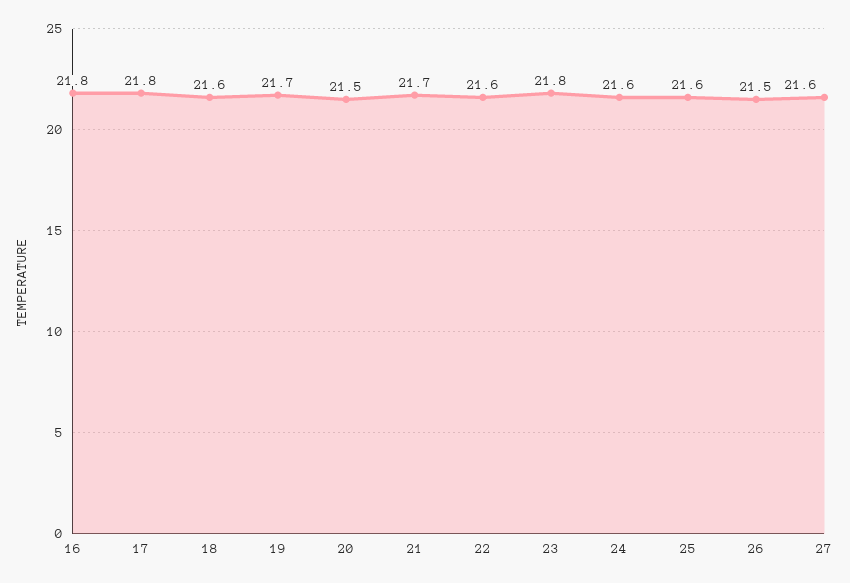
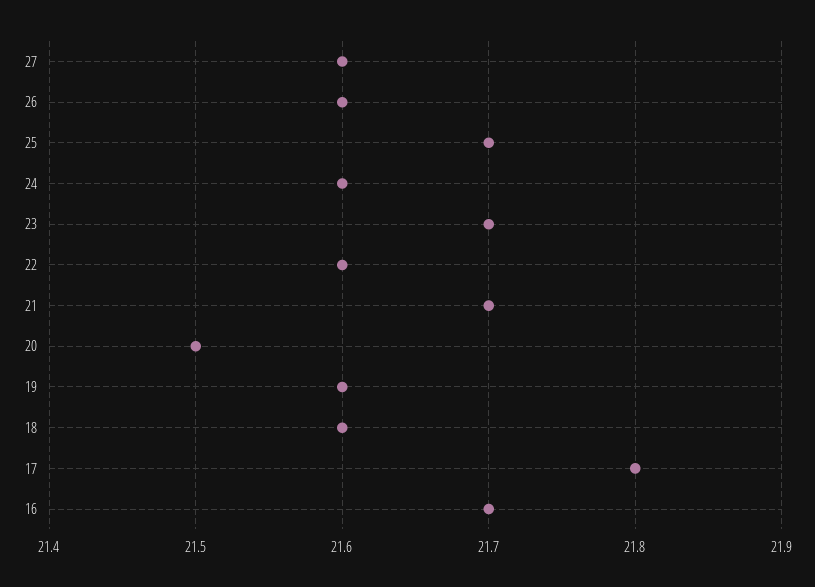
16: 21.8 -> 21.7
19: 21.7 -> 21.6
23: 21.8 -> 21.7
25: 21.6 -> 21.7
26: 21.5 -> 21.6

